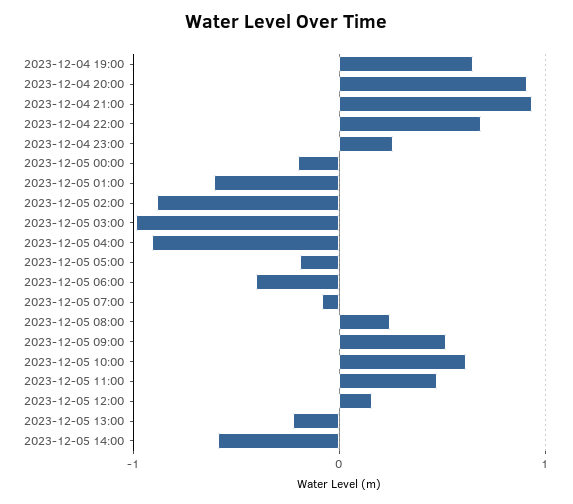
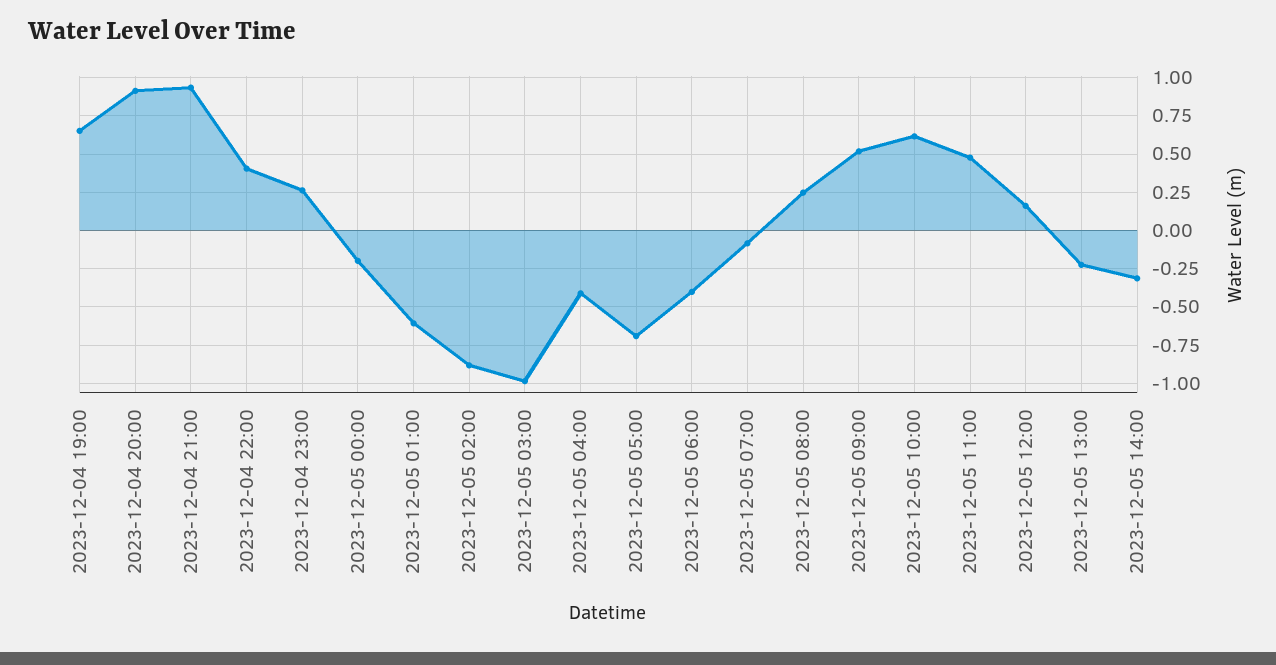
2023-12-04 22:00: 0.7 -> 0.4
2023-12-05 04:00: -0.9 -> -0.4
2023-12-05 05:00: -0.2 -> -0.7
2023-12-05 14:00: -0.6 -> -0.3

